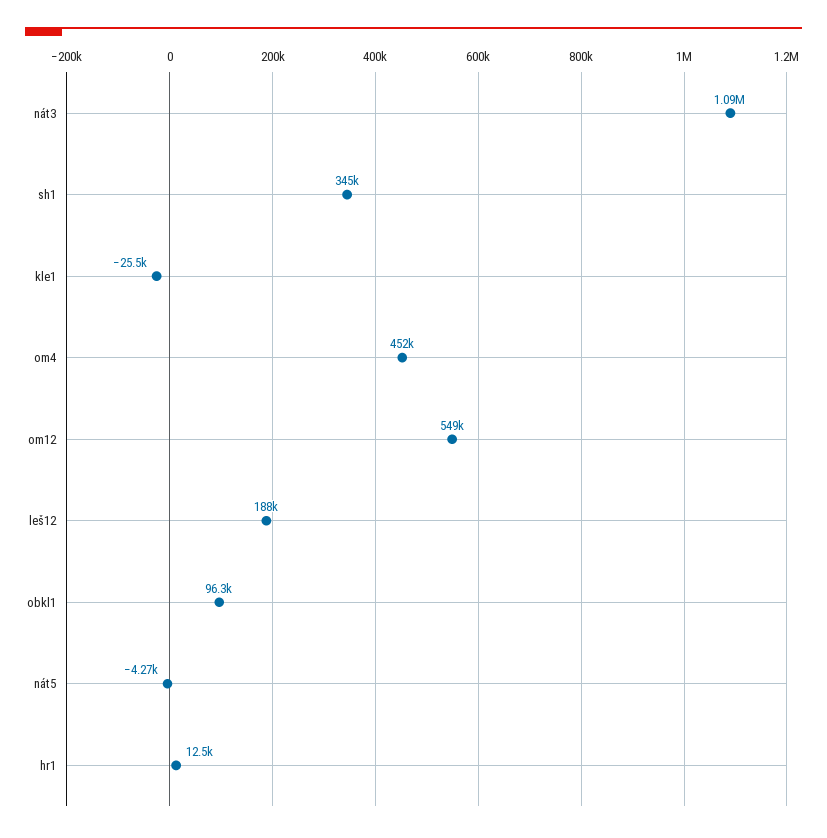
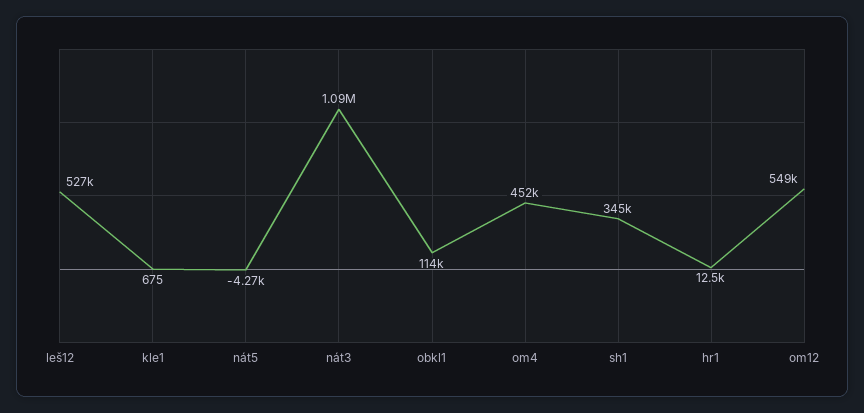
kle1: -25500 -> 675
leš12: 188000 -> 527000
obkl1: 96300 -> 114000

